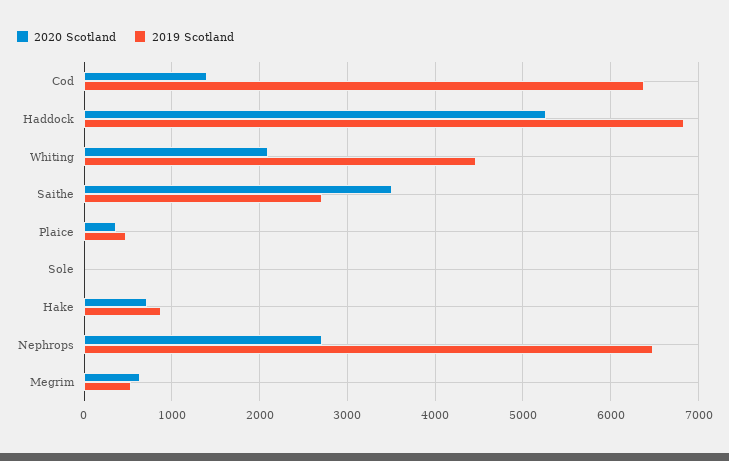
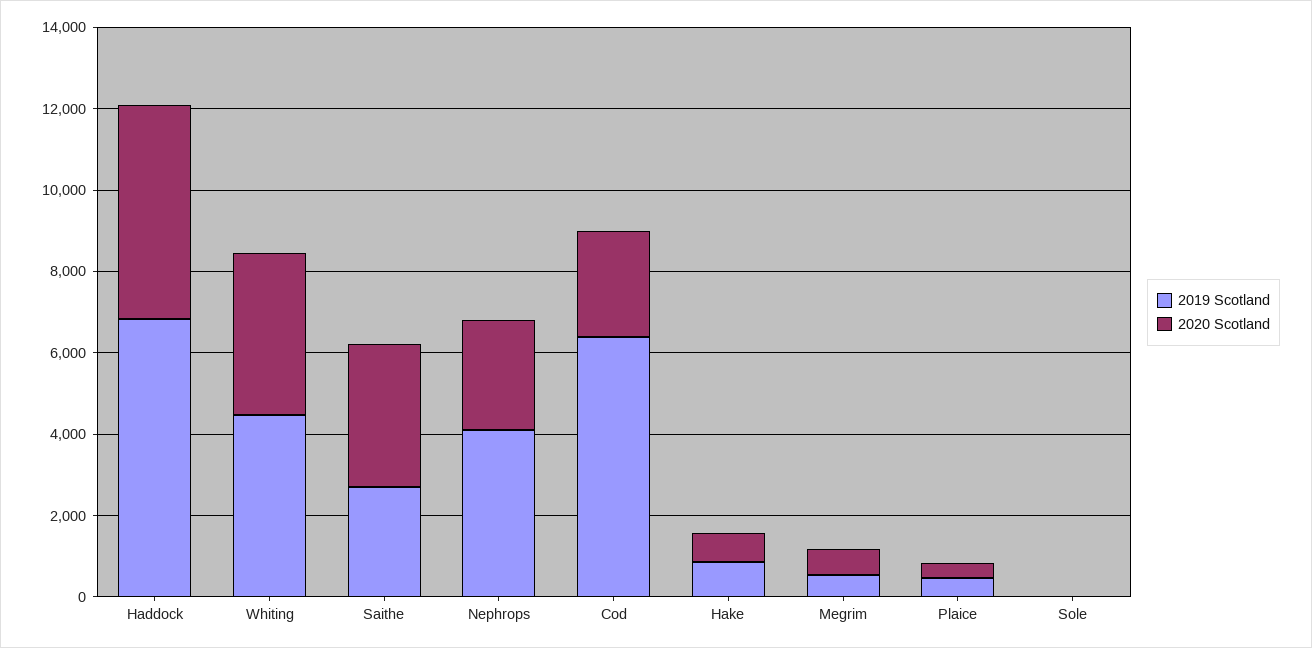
2020 Scotland, Cod: 1400 -> 2500
2020 Scotland, Whiting: 2100 -> 4000
2019 Scotland, Nephrops: 6500 -> 4000

